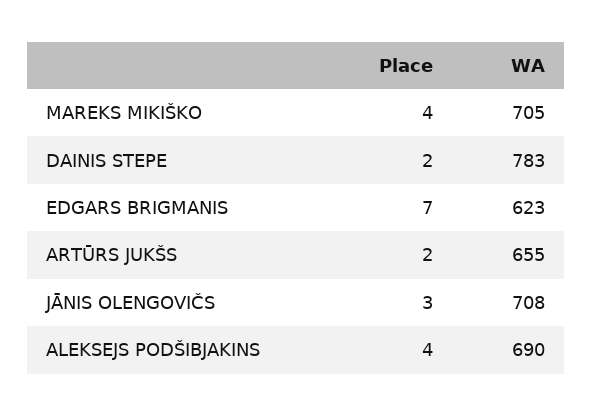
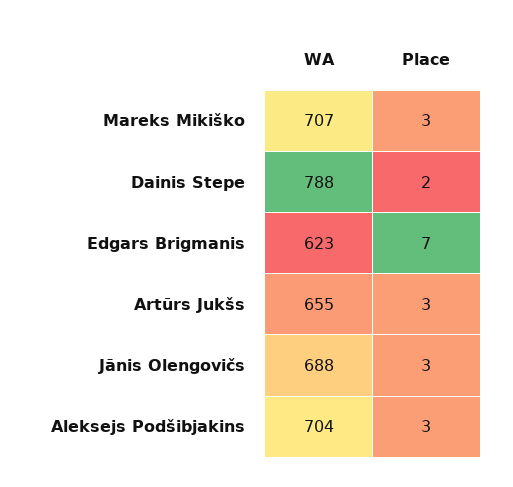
Place, MAREKS MIKIŠKO: 4 -> 3
WA, MAREKS MIKIŠKO: 705 -> 707
WA, DAINIS STEPE: 783 -> 788
Place, ARTŪRS JUKŠS: 2 -> 3
WA, JĀNIS OLENGOVIČS: 708 -> 688
Place, ALEKSEJS PODŠIBJAKINS: 4 -> 3
WA, ALEKSEJS PODŠIBJAKINS: 690 -> 704

